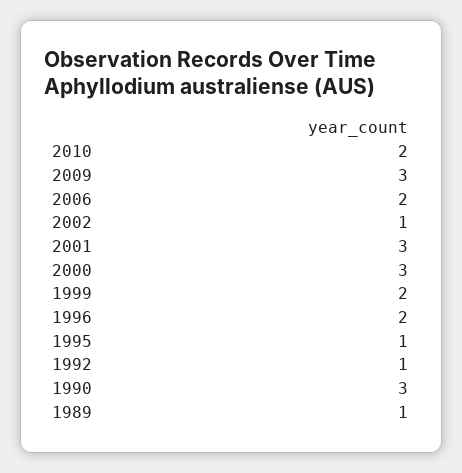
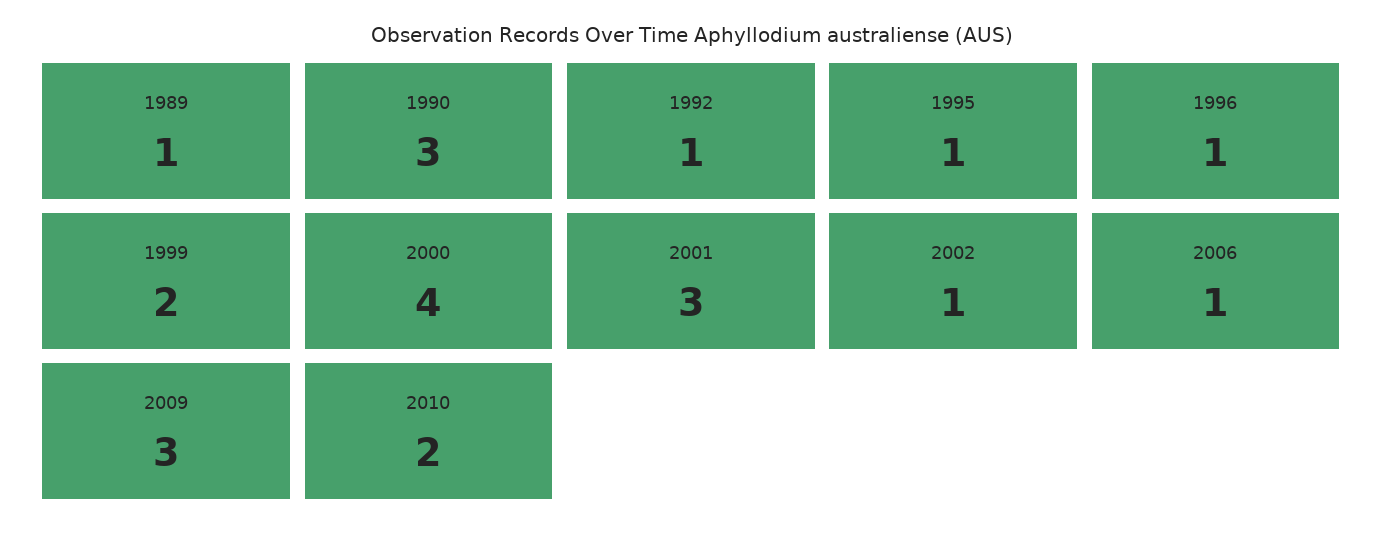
2006: 2 -> 1
2000: 3 -> 4
1996: 2 -> 1

